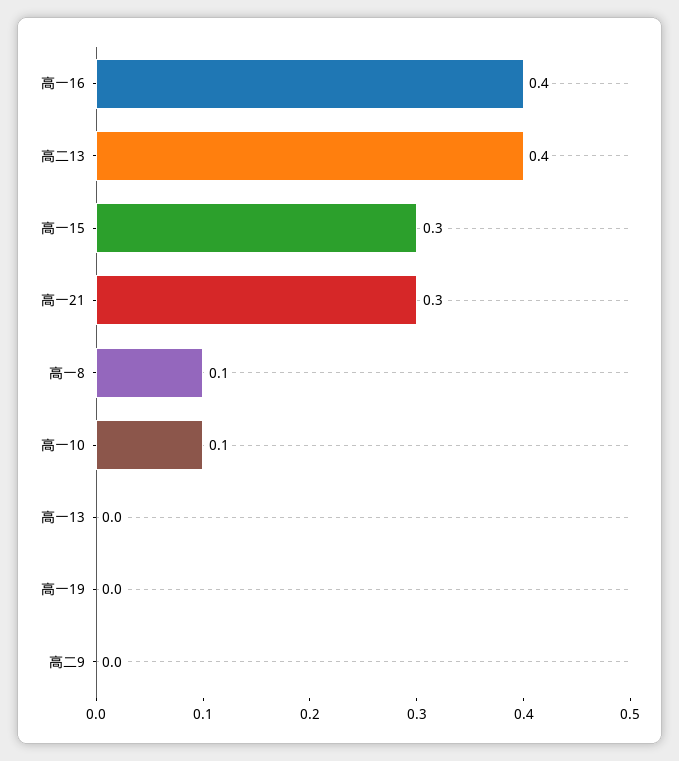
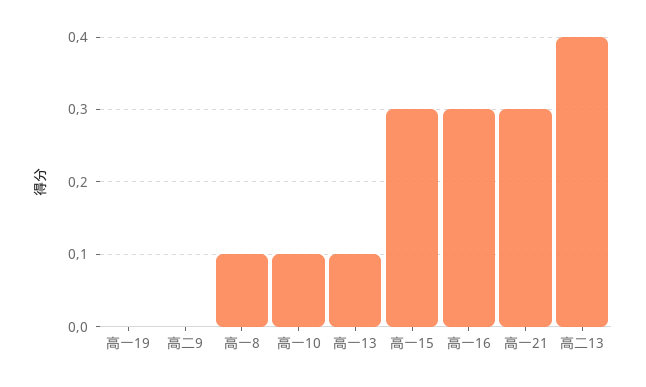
高一16: 0.4 -> 0.3
高一13: 0 -> 0.1

